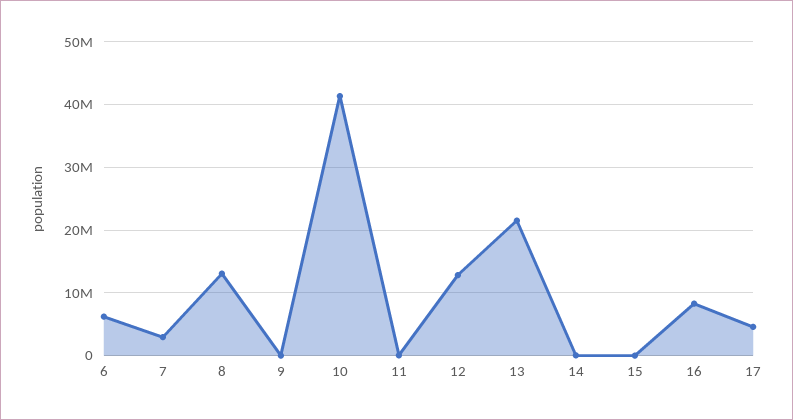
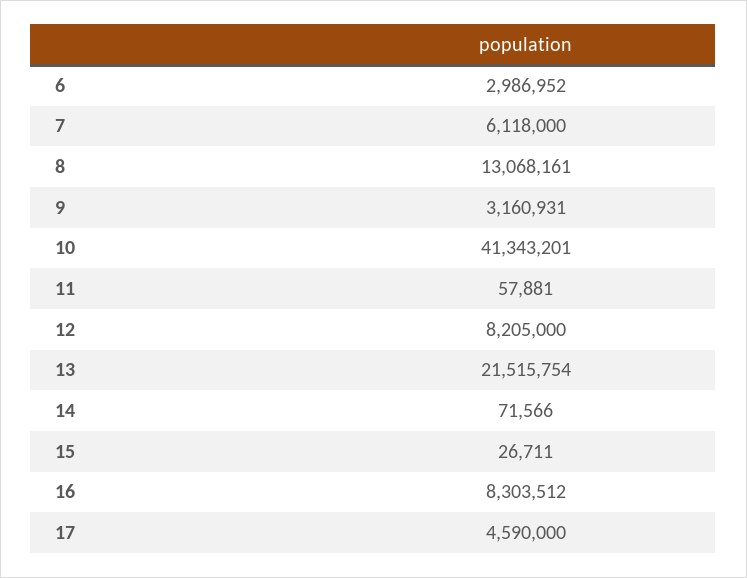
6: 6000000 -> 2986952
7: 3000000 -> 6118000
9: 0 -> 3160931
12: 13000000 -> 8205000

